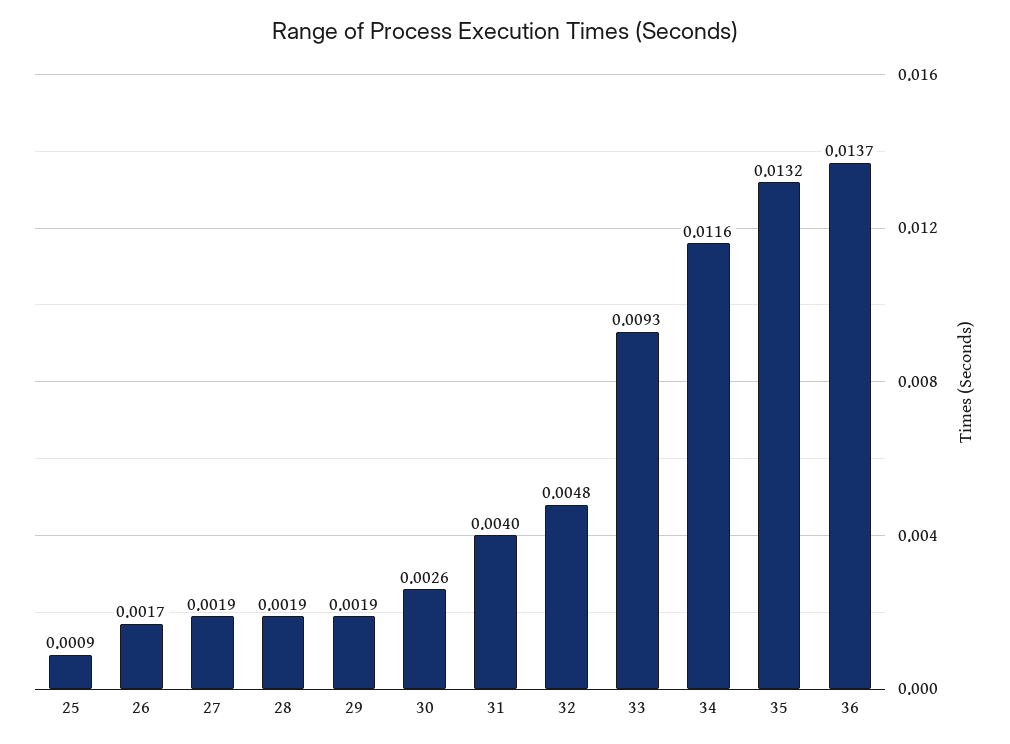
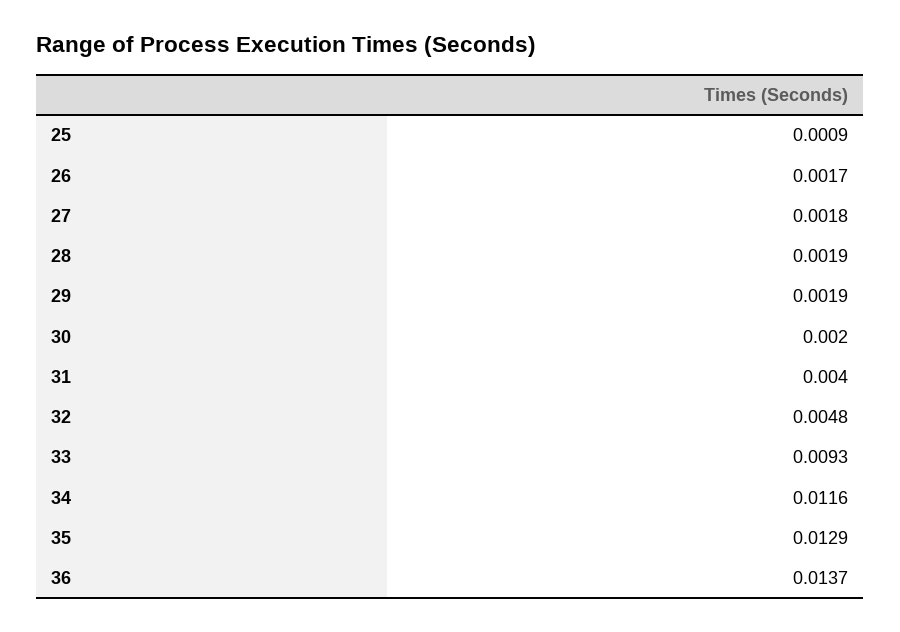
27: 0.0019 -> 0.0018
30: 0.0026 -> 0.002
35: 0.0132 -> 0.0129

